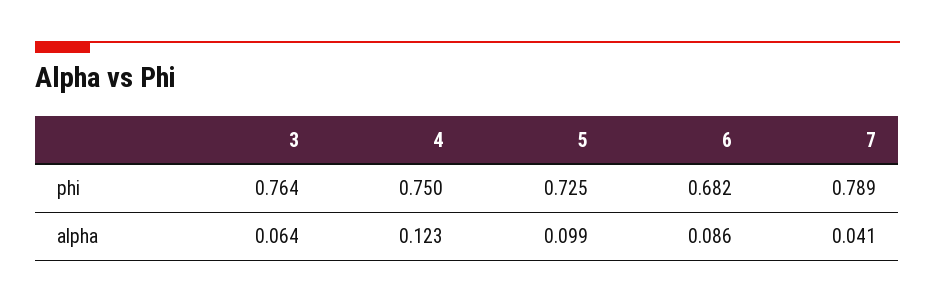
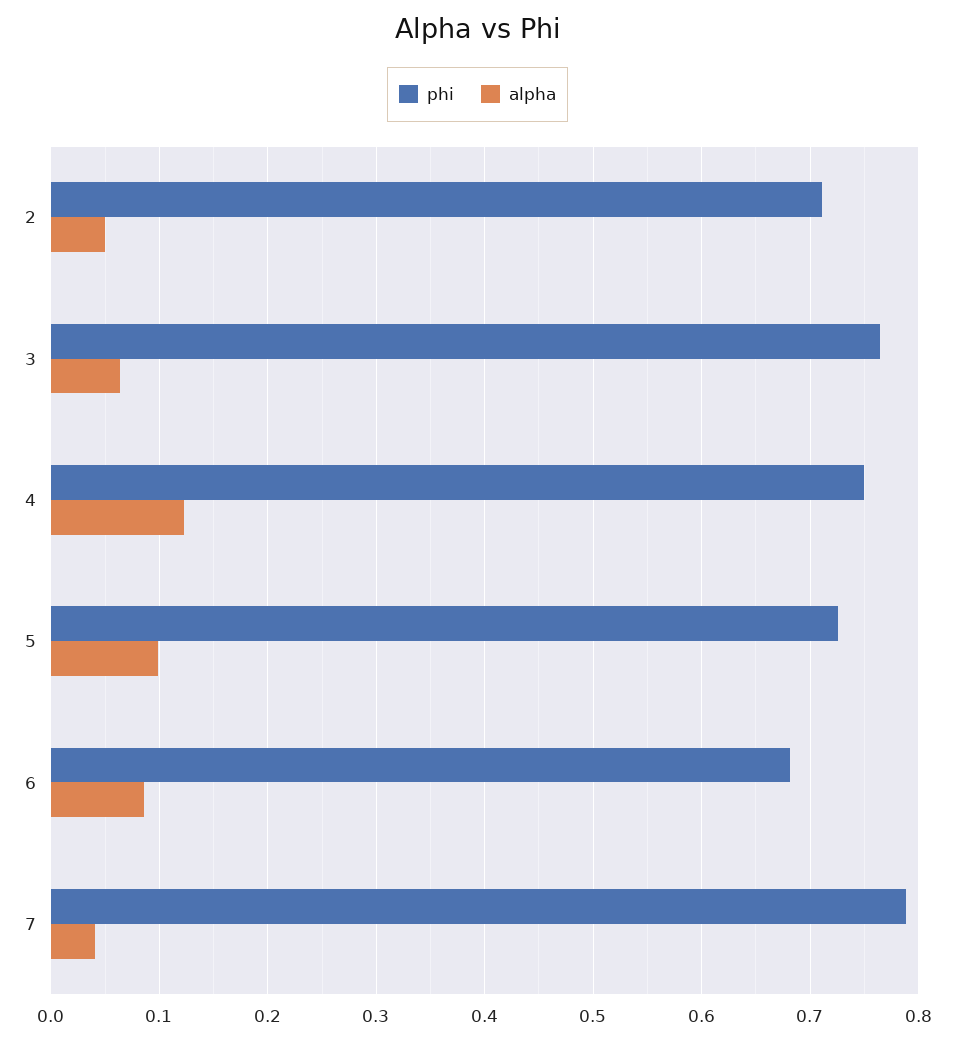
phi, 2: none -> 0.71
alpha, 2: none -> 0.05

